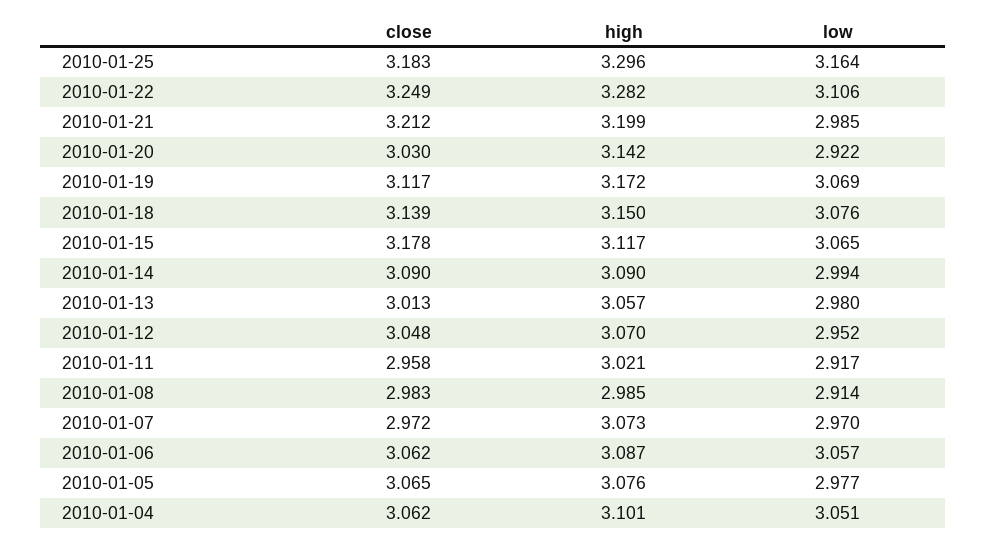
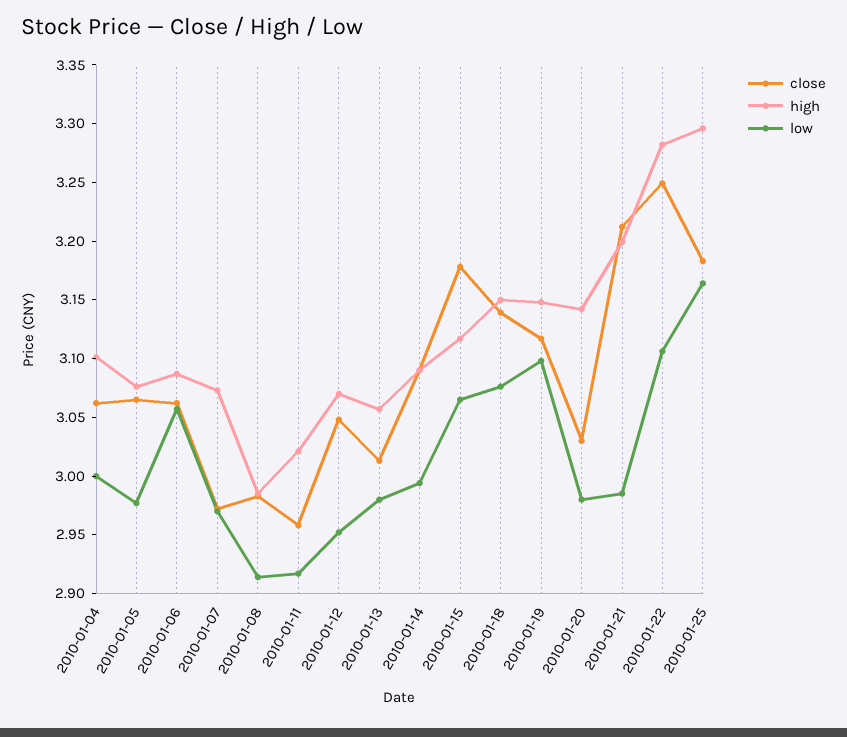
low, 2010-01-20: 2.922 -> 2.98
high, 2010-01-19: 3.172 -> 3.15
low, 2010-01-19: 3.069 -> 3.1
low, 2010-01-04: 3.051 -> 3

